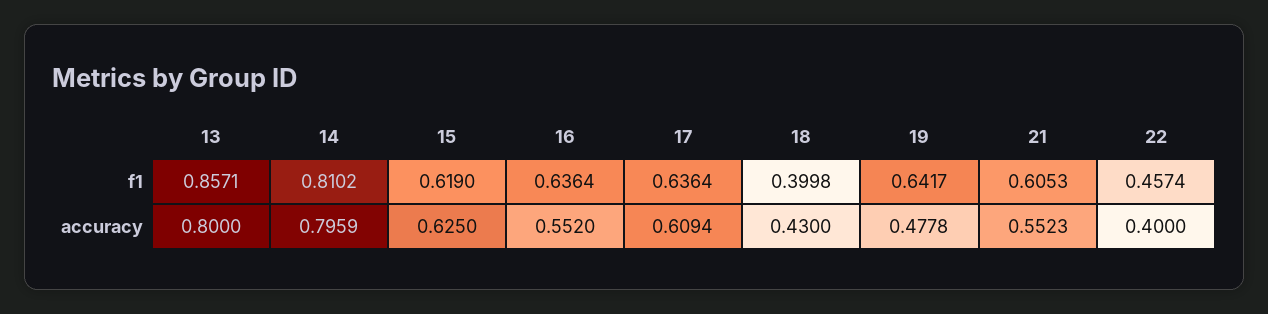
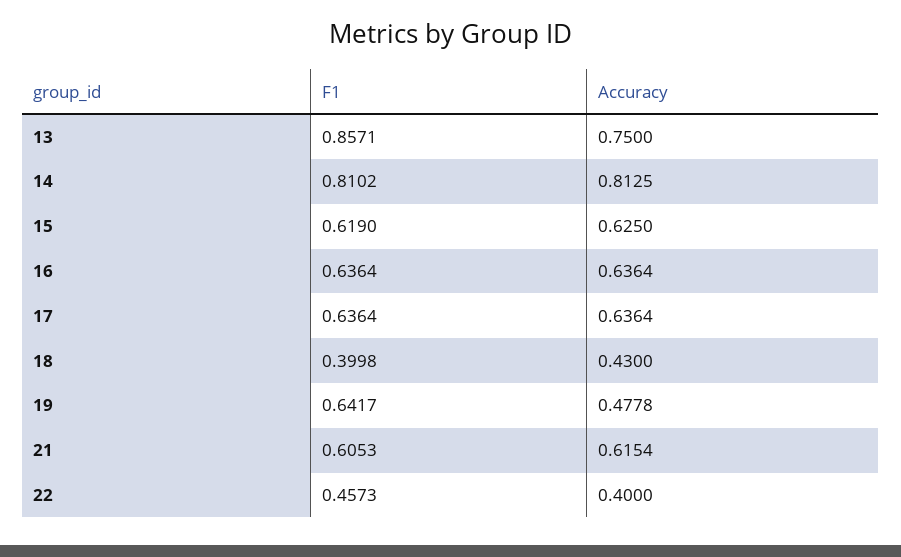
22, f1: 0.4574 -> 0.4573
13, accuracy: 0.8 -> 0.75
14, accuracy: 0.7959 -> 0.8125
16, accuracy: 0.552 -> 0.6364
17, accuracy: 0.6094 -> 0.6364
21, accuracy: 0.5523 -> 0.6154

